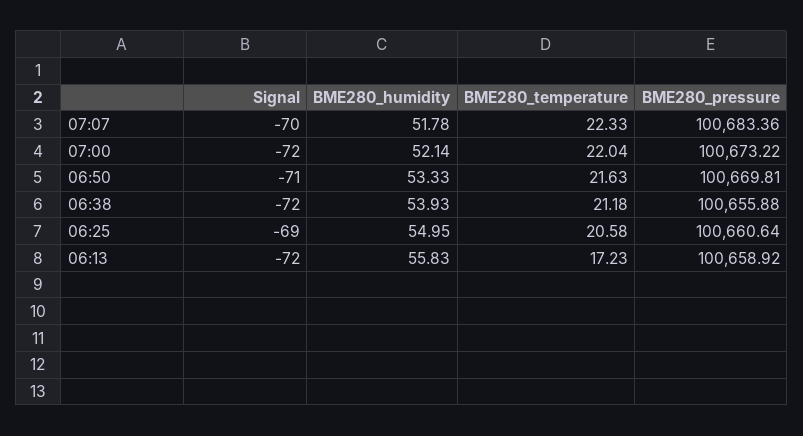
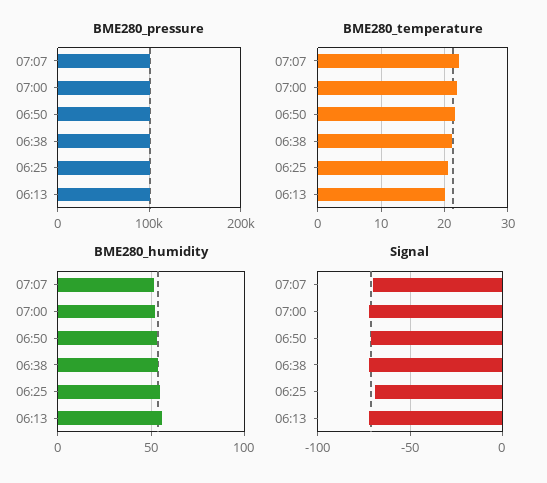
BME280_temperature, 06:13: 17.23 -> 20

